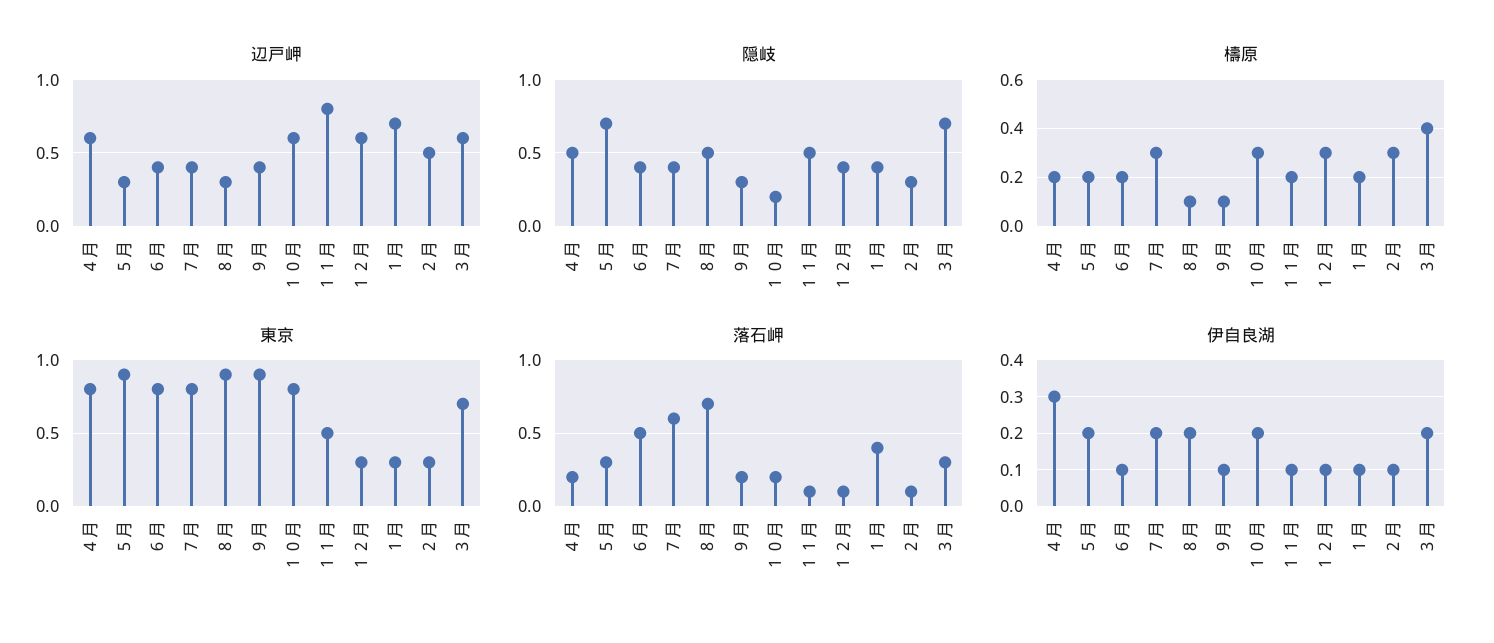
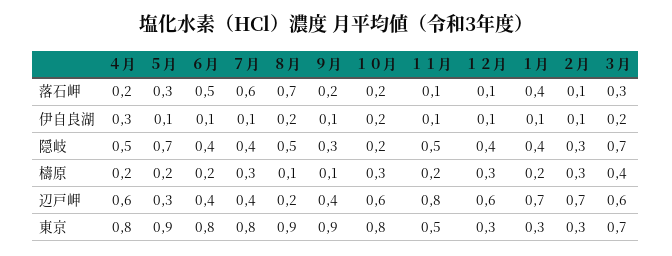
辺戸岬, ８月: 0.3 -> 0.2
辺戸岬, ２月: 0.5 -> 0.7
伊自良湖, ５月: 0.2 -> 0.1
伊自良湖, ７月: 0.2 -> 0.1

